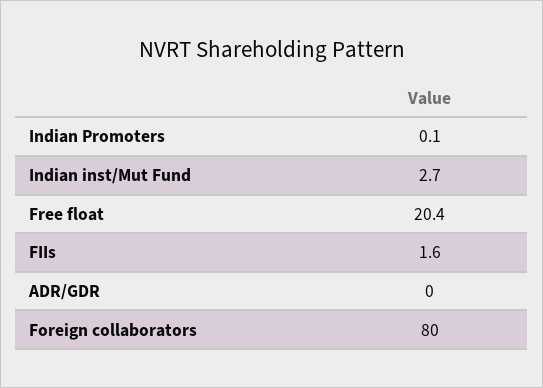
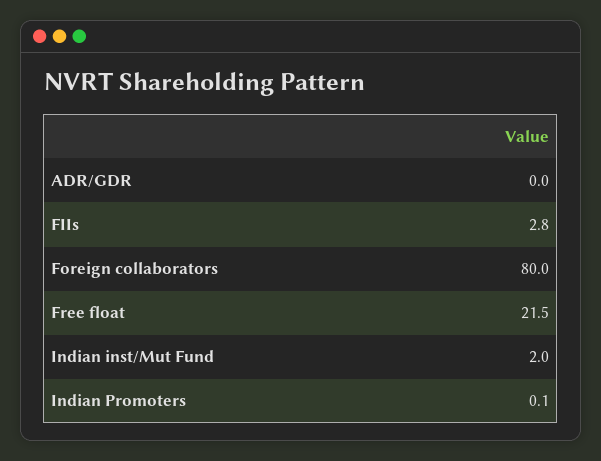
Indian inst/Mut Fund: 2.7 -> 2
Free float: 20.4 -> 21.5
FIIs: 1.6 -> 2.8

